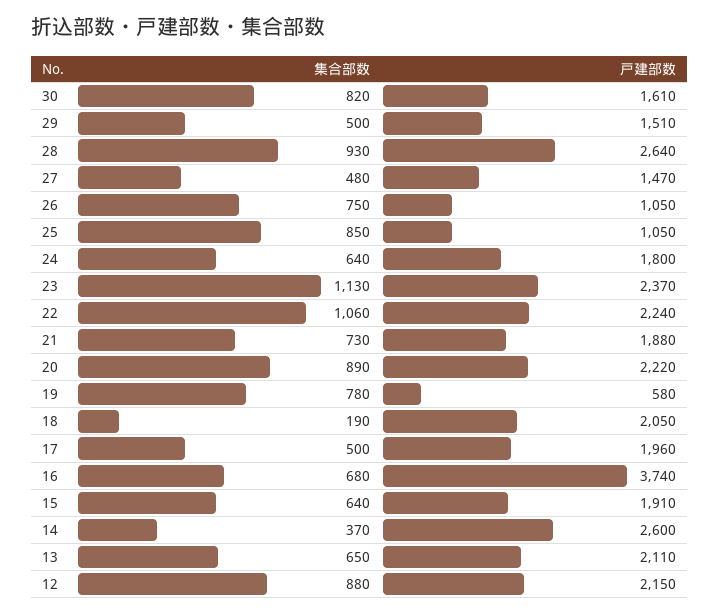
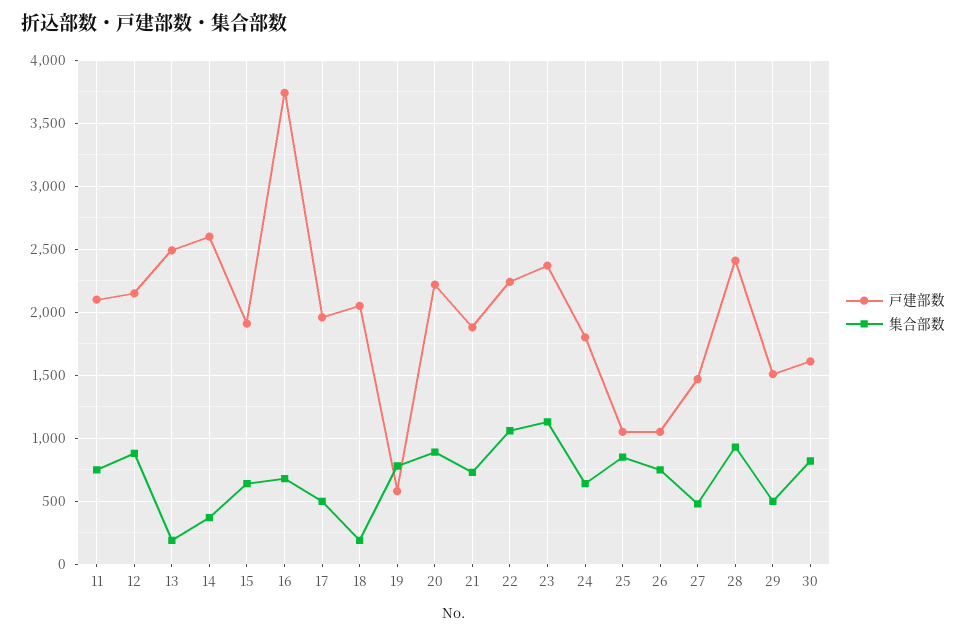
戸建部数, 28: 2640 -> 2400
集合部数, 13: 650 -> 200
戸建部数, 13: 2110 -> 2500
戸建部数, 11: none -> 2100
集合部数, 11: none -> 750

